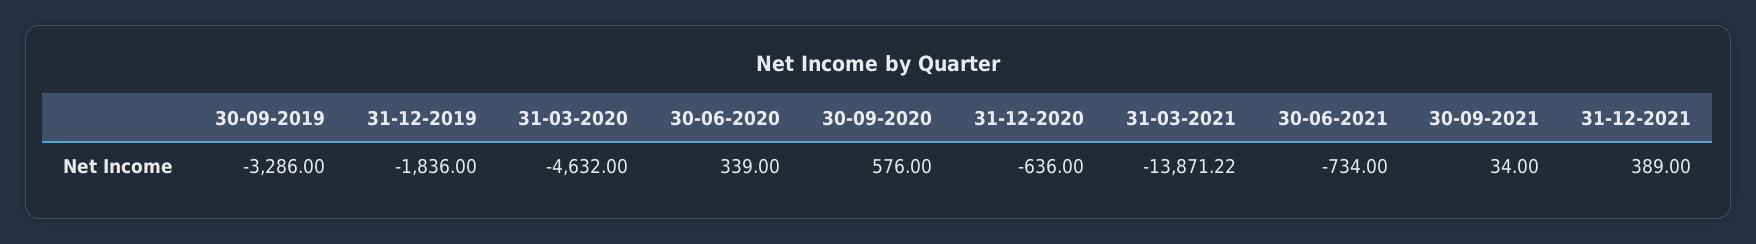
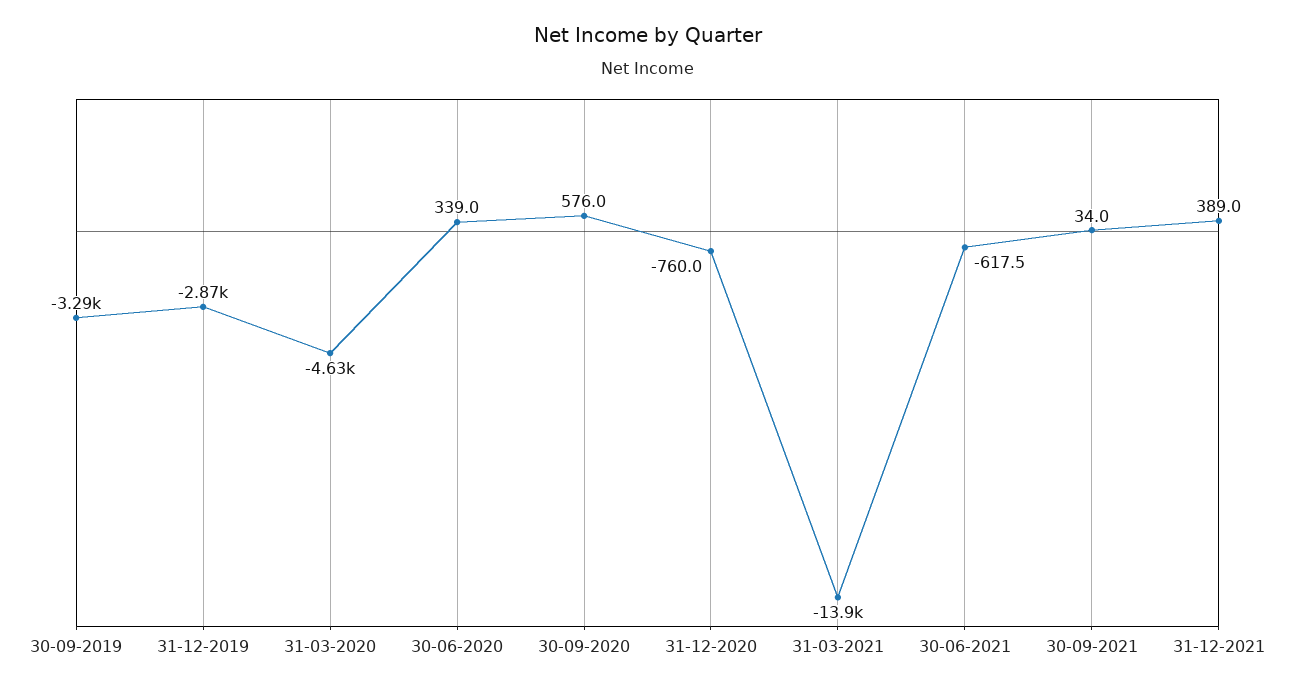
31-12-2019: -1836 -> -2870
31-12-2020: -636 -> -760
30-06-2021: -734 -> -617.5

